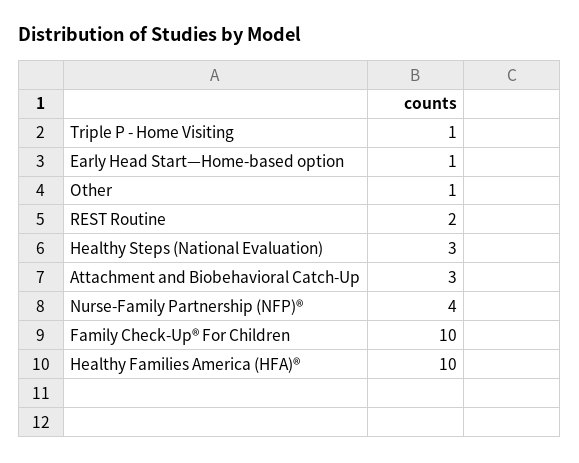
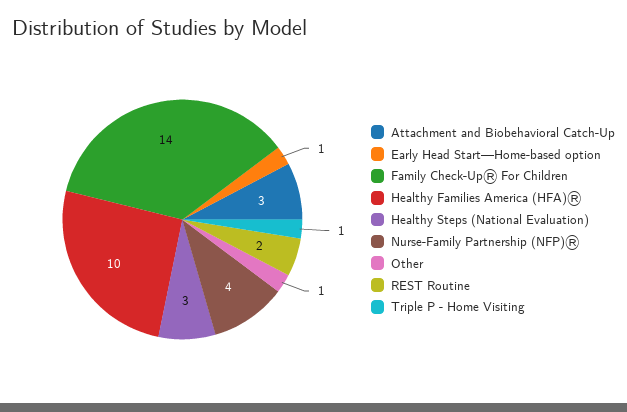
Family Check-Up® For Children: 10 -> 14

